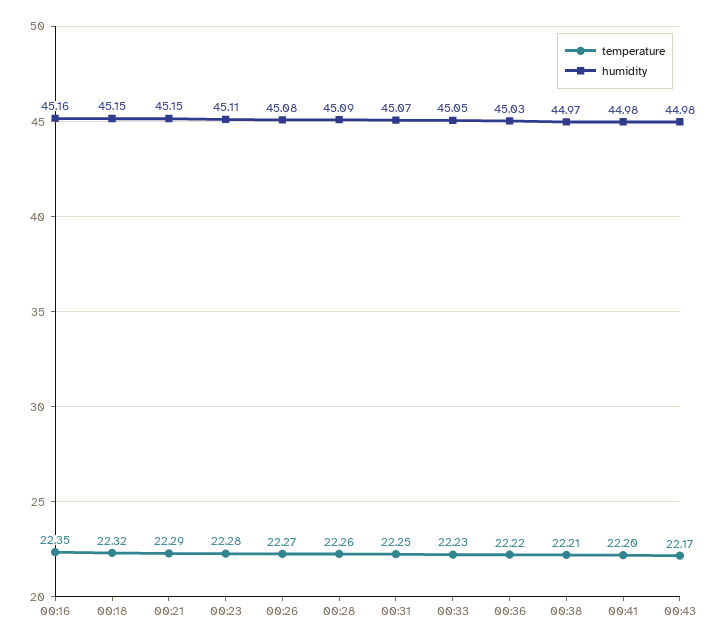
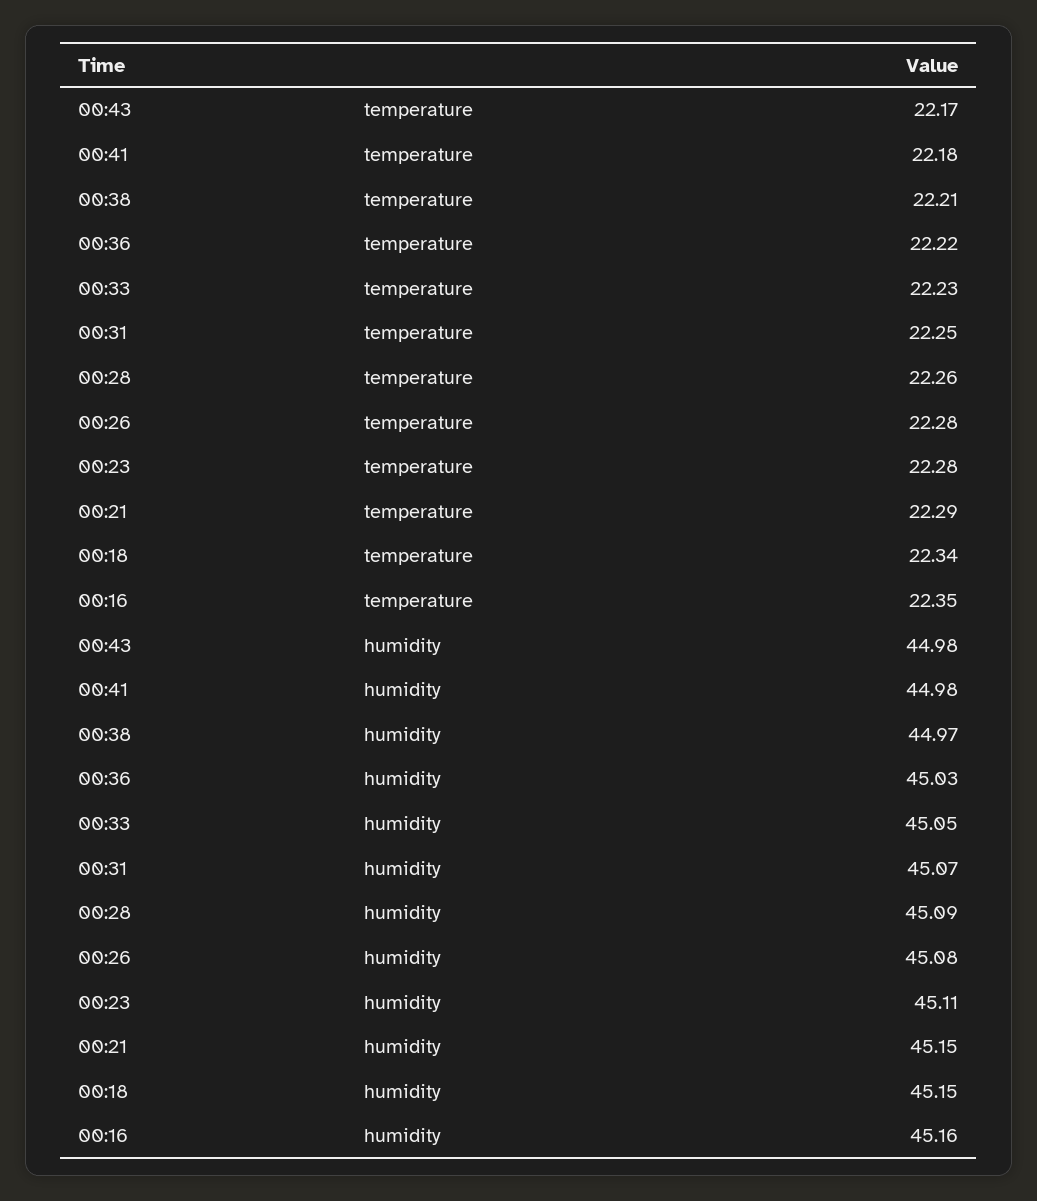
temperature, 00:18: 22.32 -> 22.34
temperature, 00:26: 22.27 -> 22.28
temperature, 00:41: 22.2 -> 22.18

